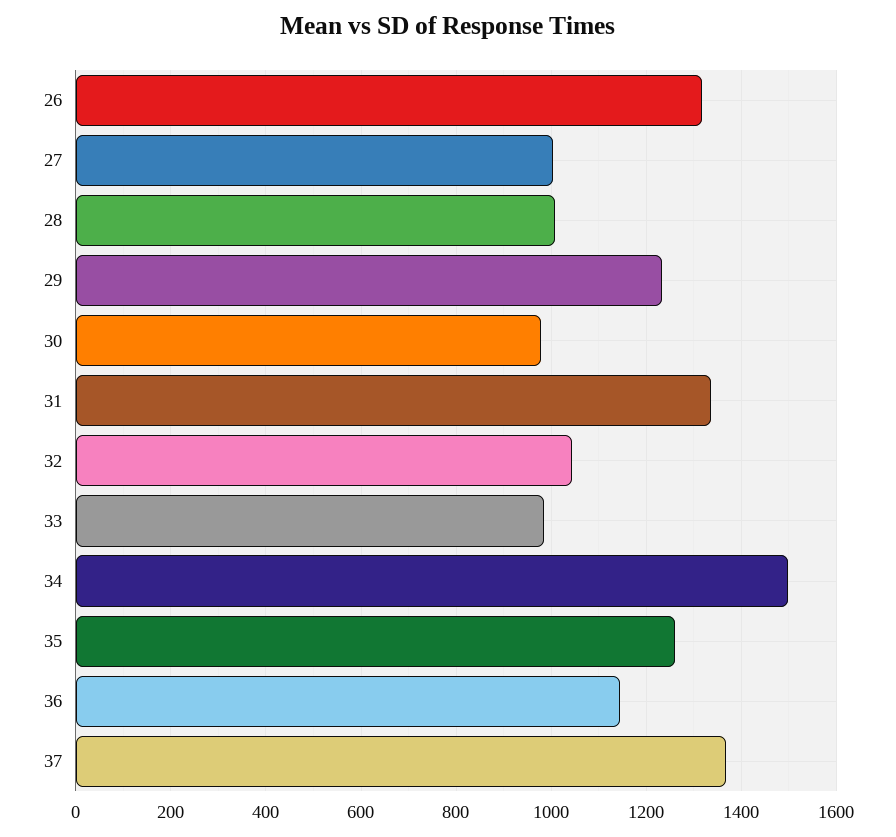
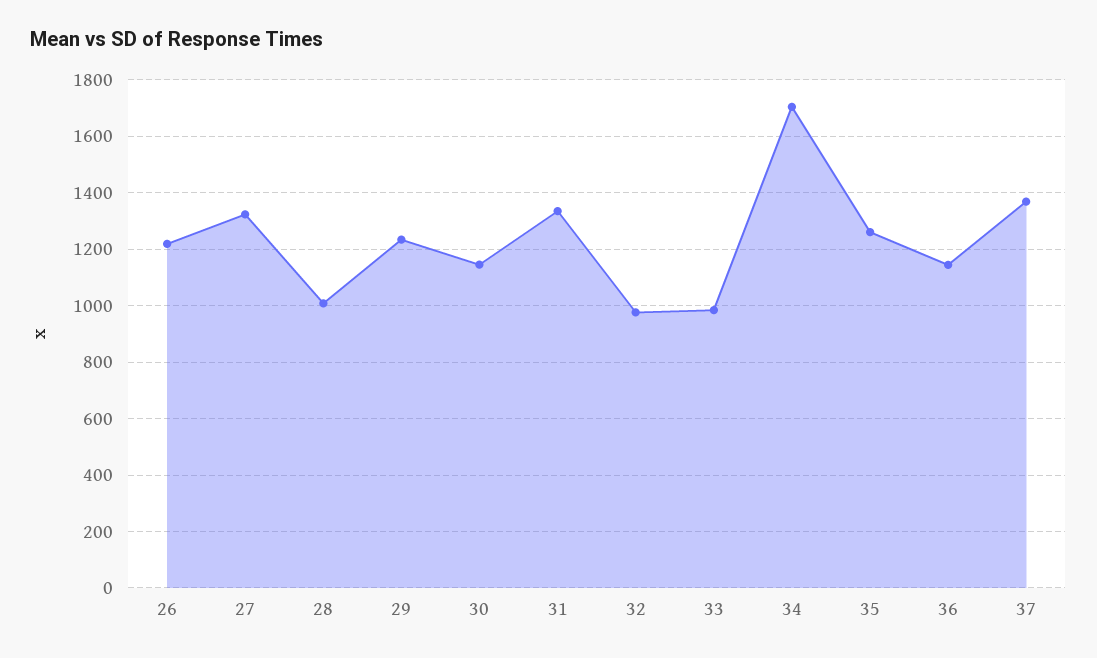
26: 1320 -> 1225
27: 1000 -> 1325
30: 980 -> 1150
32: 1040 -> 975
34: 1500 -> 1700

